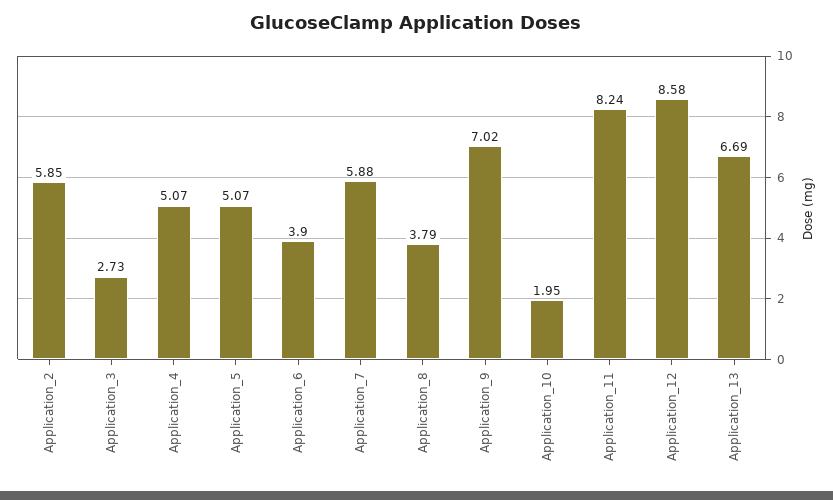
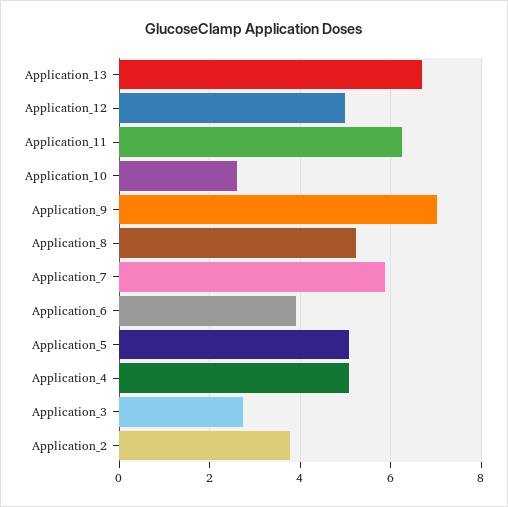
Application_2: 5.85 -> 3.8
Application_8: 3.79 -> 5.2
Application_10: 1.95 -> 2.6
Application_11: 8.24 -> 6.2
Application_12: 8.58 -> 5

